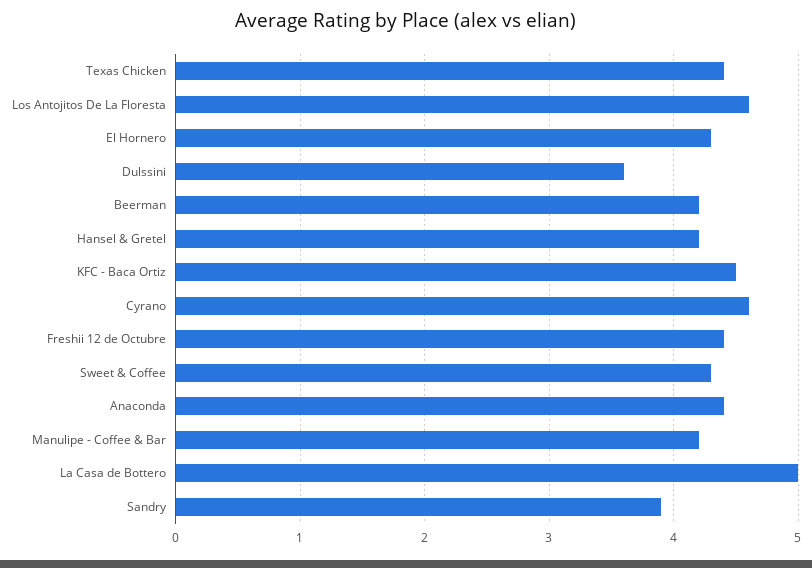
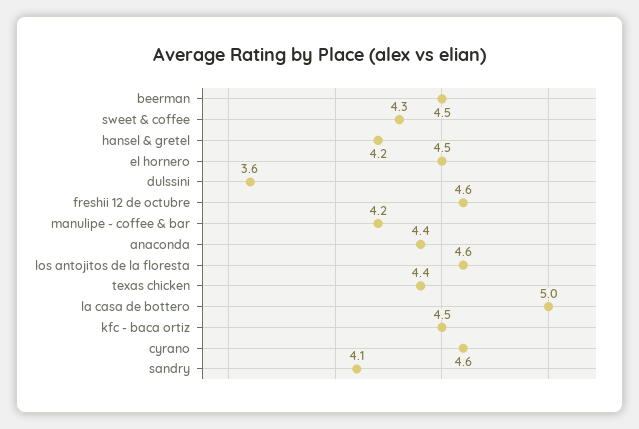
El Hornero: 4.3 -> 4.5
Beerman: 4.2 -> 4.5
Freshii 12 de Octubre: 4.4 -> 4.6
Sandry: 3.9 -> 4.1

